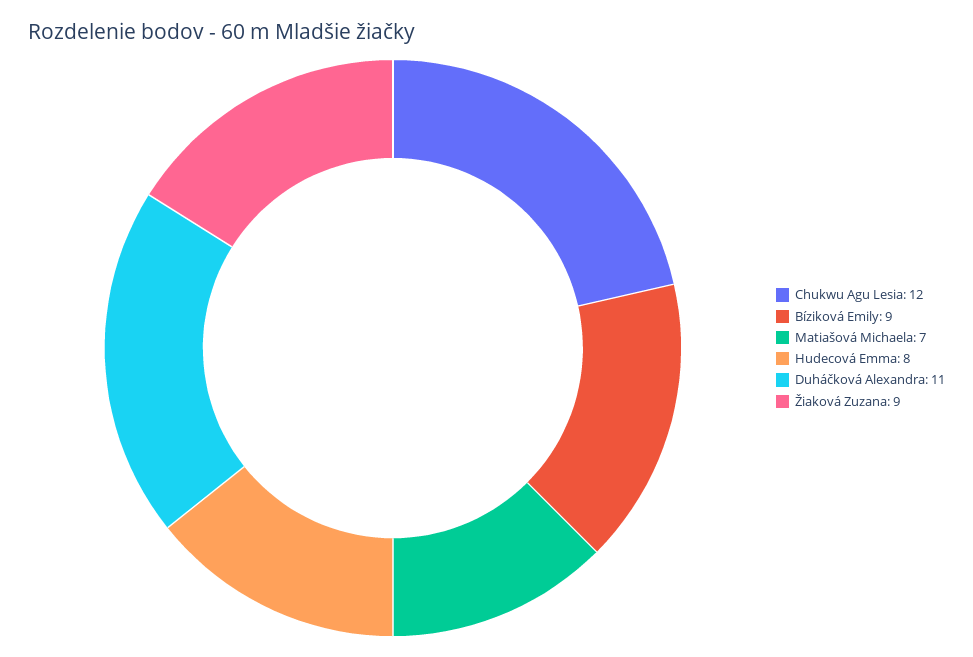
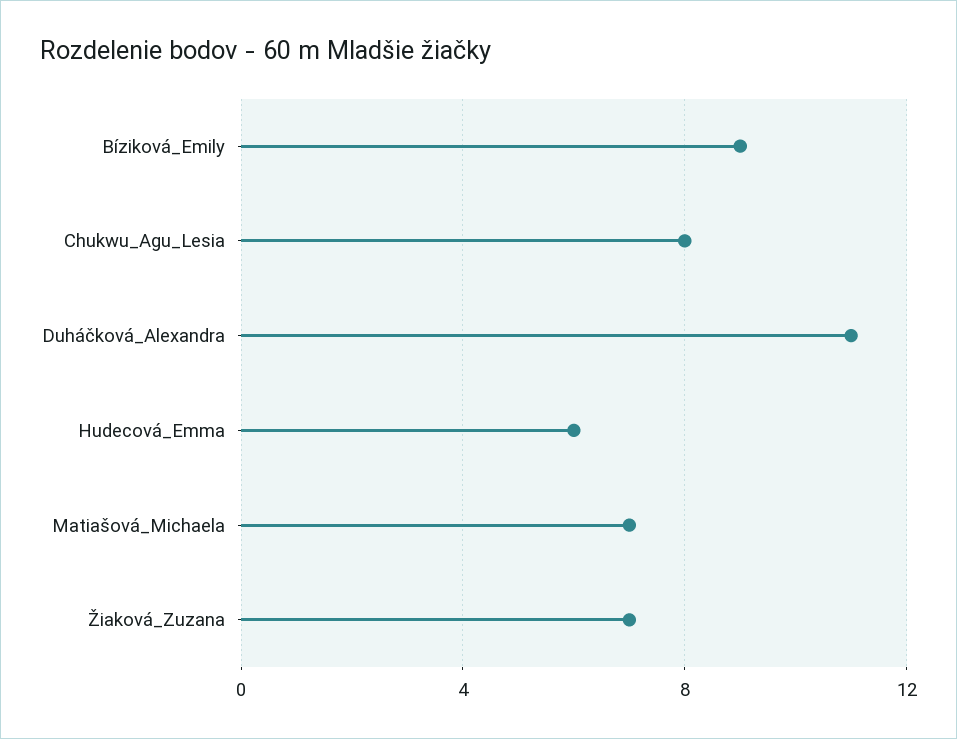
Chukwu Agu Lesia: 12 -> 8
Hudecová Emma: 8 -> 6
Žiaková Zuzana: 9 -> 7

